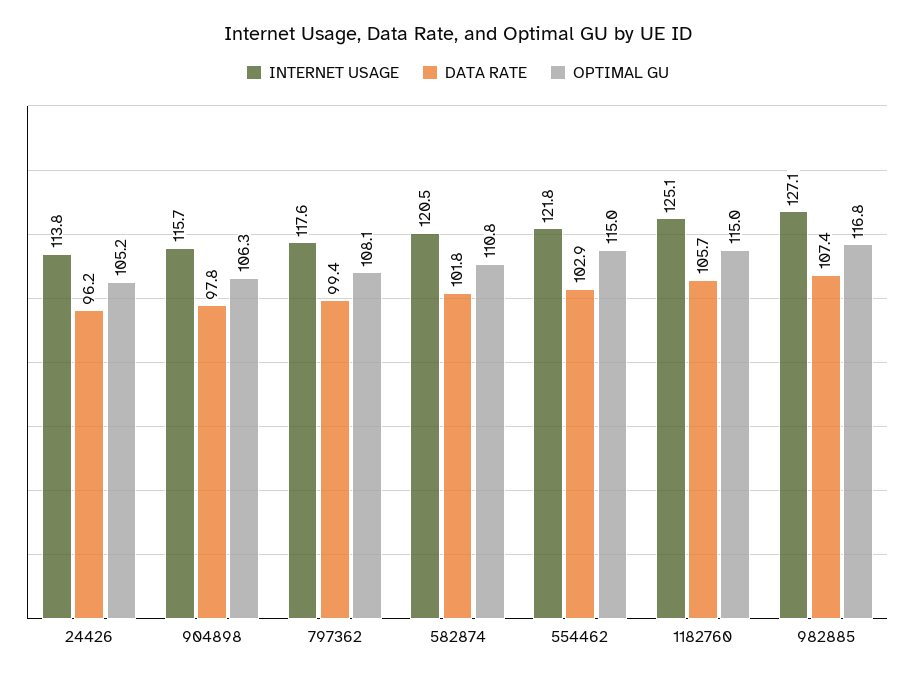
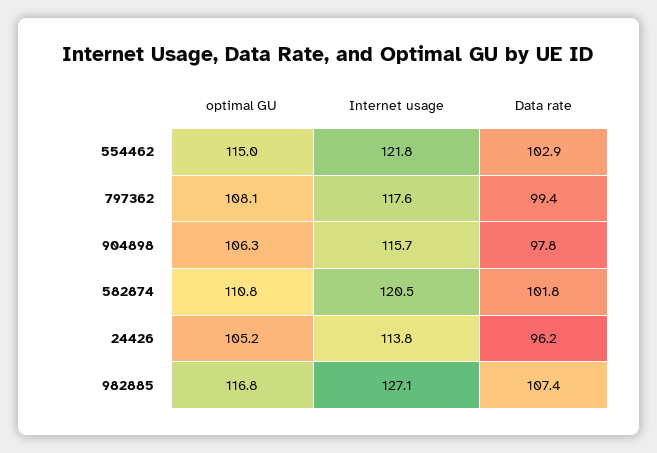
INTERNET USAGE, 1182760: 125.1 -> none
DATA RATE, 1182760: 105.7 -> none
OPTIMAL GU, 1182760: 115 -> none

